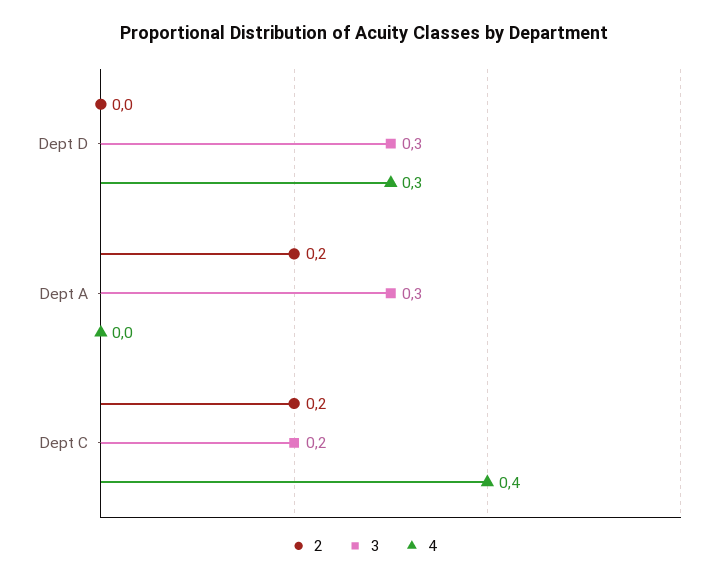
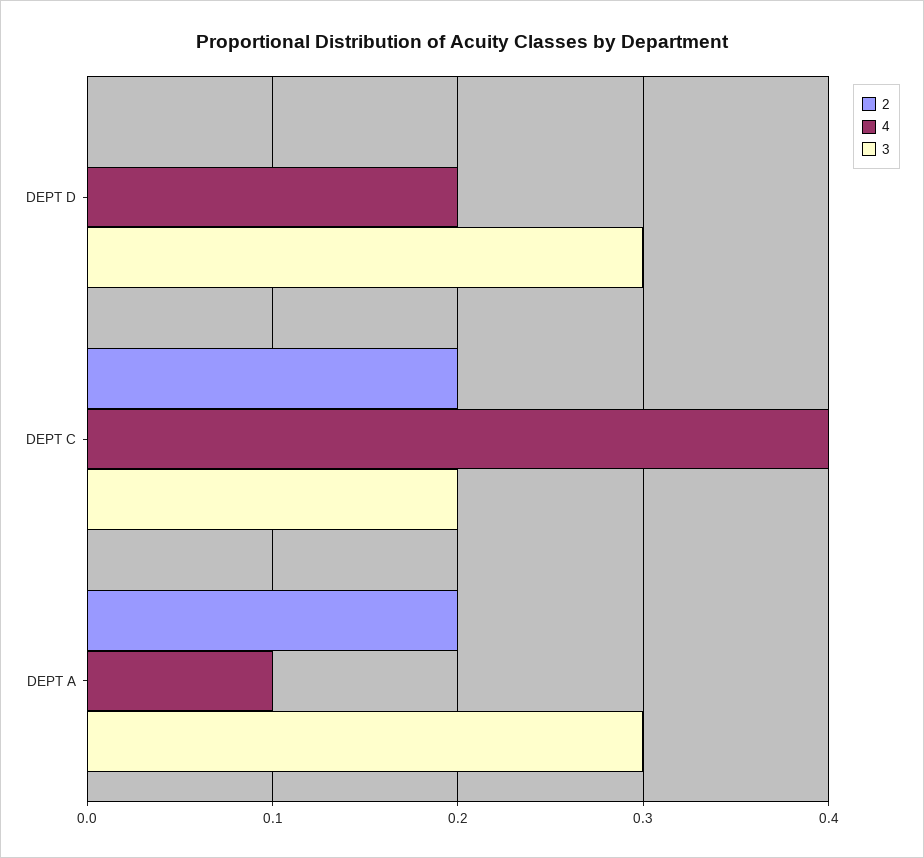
4, Dept D: 0.3 -> 0.2
4, Dept A: 0 -> 0.1

